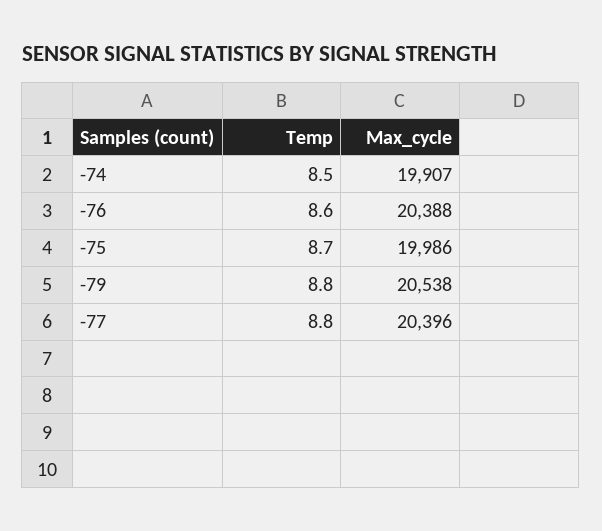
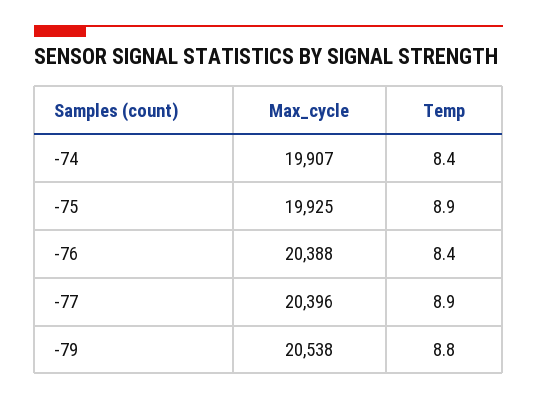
Temp, -74: 8.5 -> 8.4
Temp, -76: 8.6 -> 8.4
Temp, -75: 8.7 -> 8.9
Max_cycle, -75: 19986 -> 19925
Temp, -77: 8.8 -> 8.9

